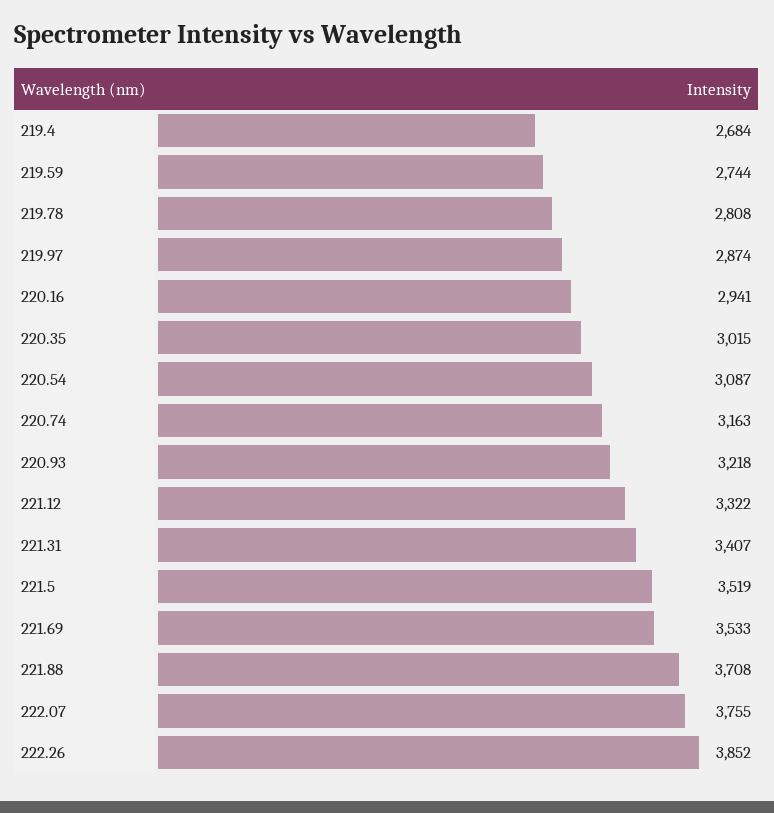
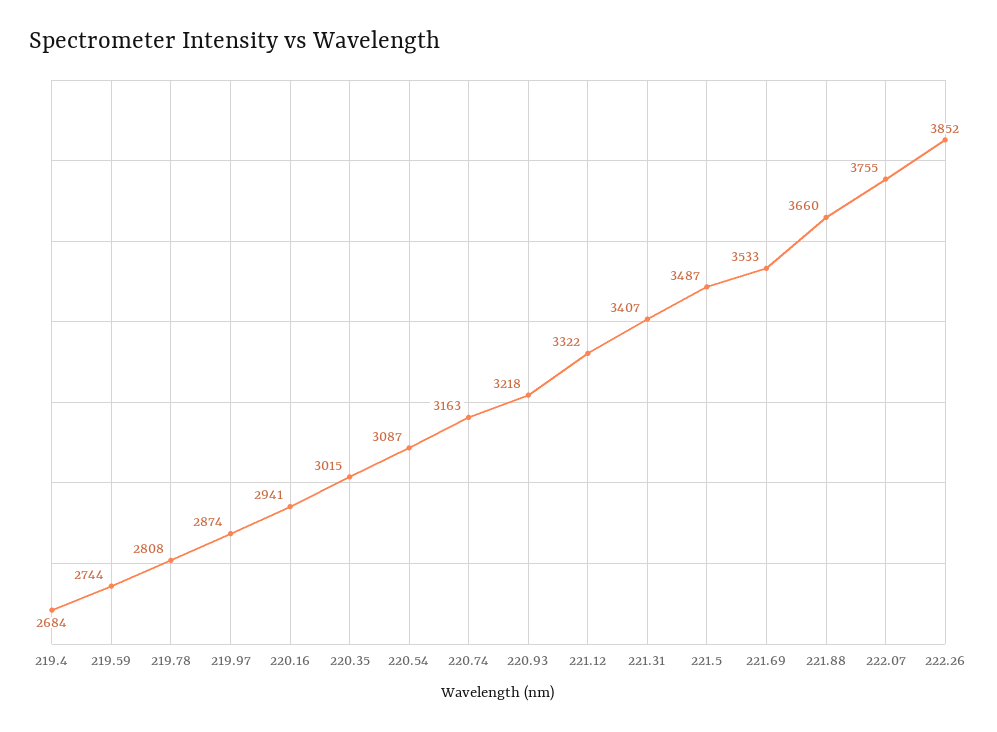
221.5: 3519 -> 3487
221.88: 3708 -> 3660

